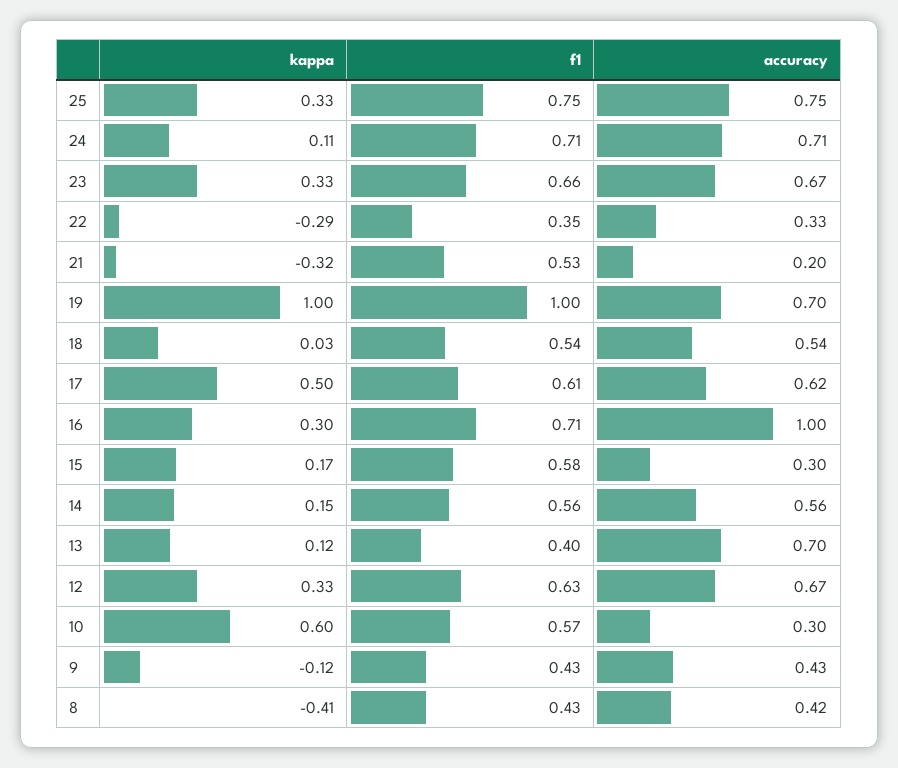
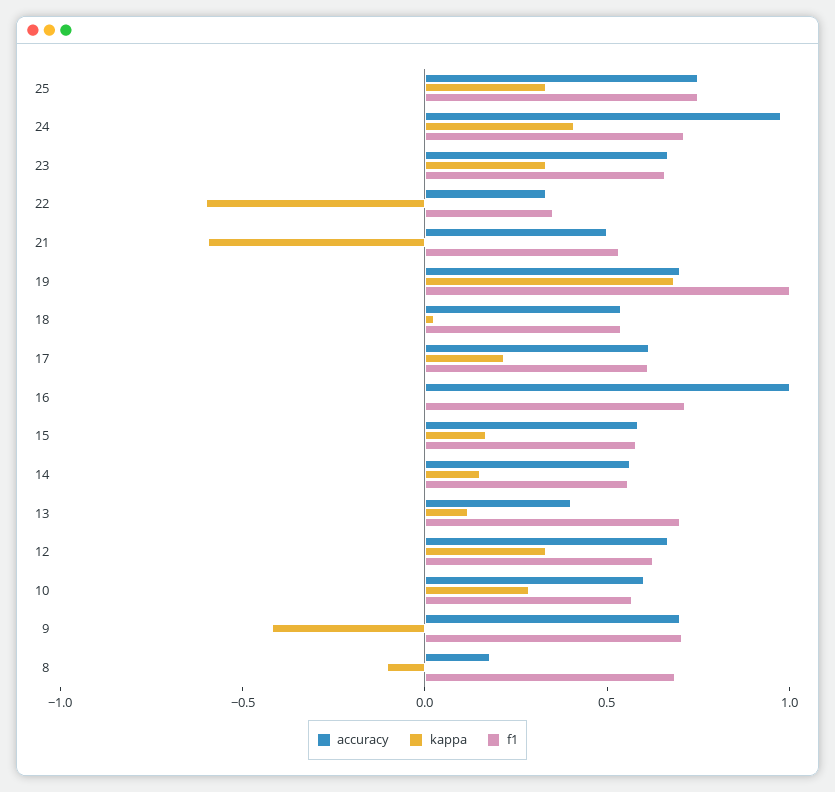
kappa, 24: 0.11 -> 0.4
accuracy, 24: 0.71 -> 1
kappa, 22: -0.29 -> -0.6
kappa, 21: -0.32 -> -0.6
accuracy, 21: 0.2 -> 0.5
kappa, 19: 1 -> 0.7
kappa, 17: 0.5 -> 0.2
kappa, 16: 0.3 -> 0
accuracy, 15: 0.3 -> 0.6
f1, 13: 0.4 -> 0.7
accuracy, 13: 0.7 -> 0.4
kappa, 10: 0.6 -> 0.3
accuracy, 10: 0.3 -> 0.6
kappa, 9: -0.12 -> -0.4
f1, 9: 0.43 -> 0.7
accuracy, 9: 0.43 -> 0.7
kappa, 8: -0.41 -> -0.1
f1, 8: 0.43 -> 0.7
accuracy, 8: 0.42 -> 0.2

